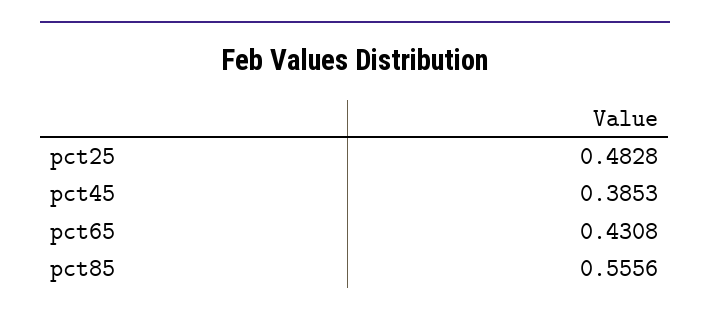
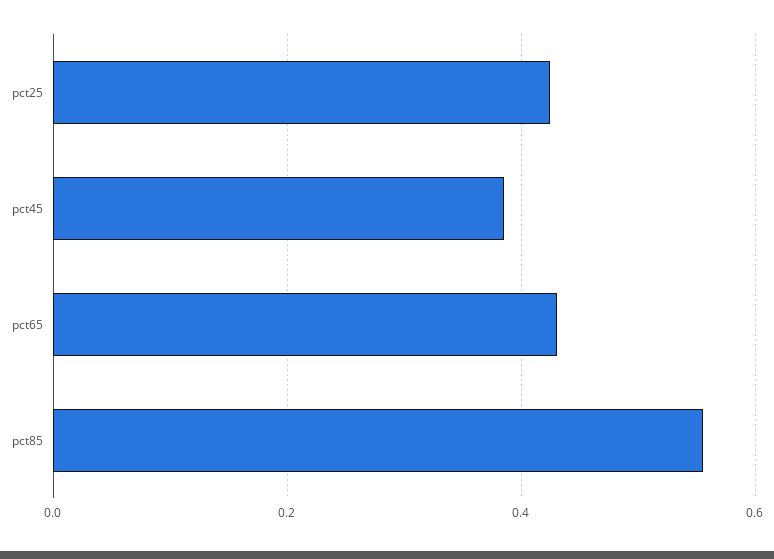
pct25: 0.4828 -> 0.42

